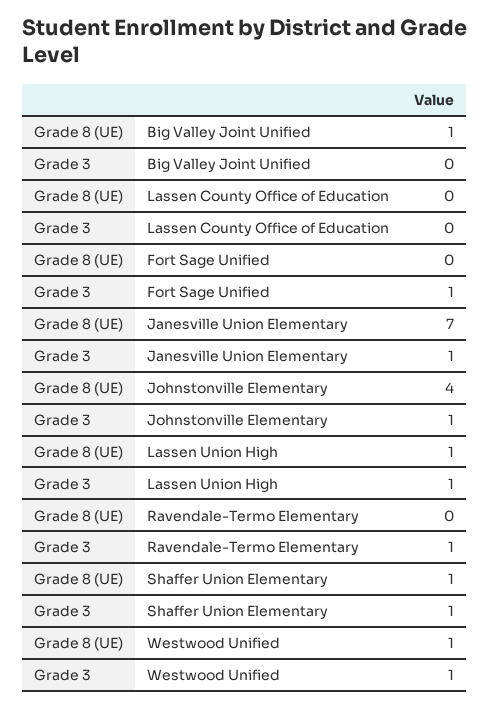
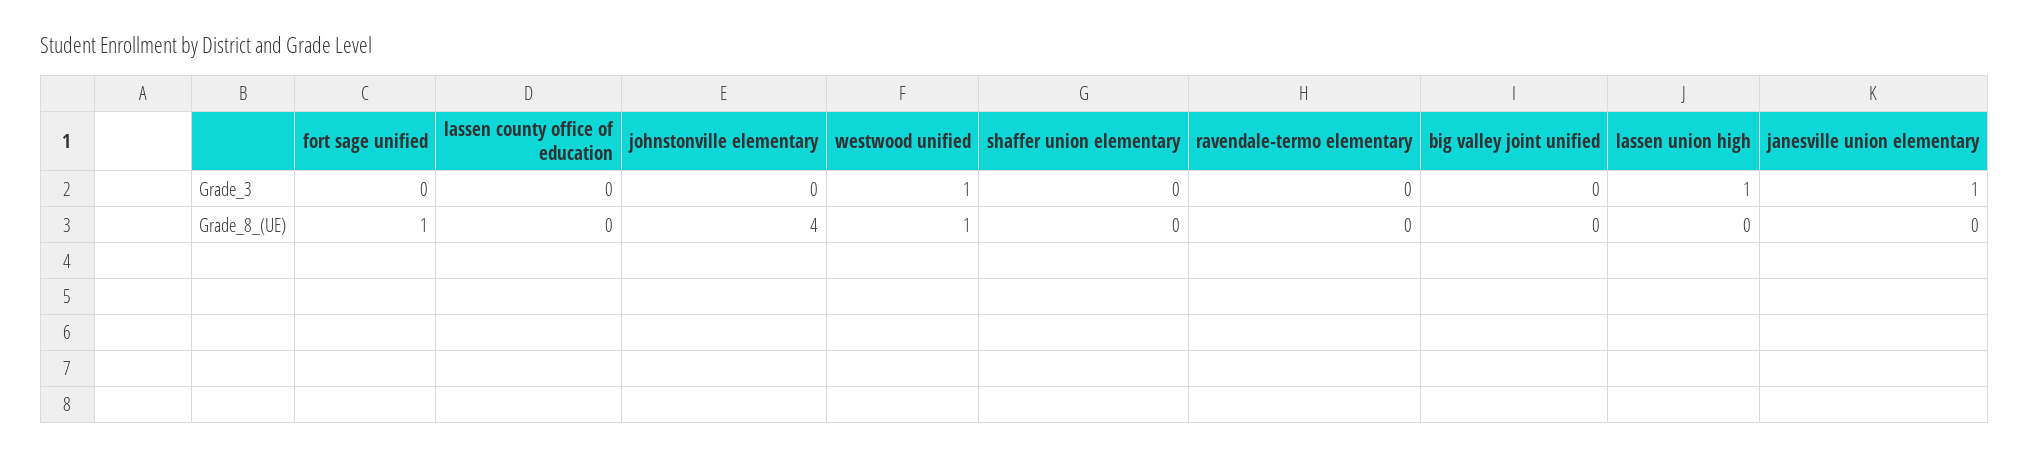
Grade 8 (UE), Big Valley Joint Unified: 1 -> 0
Grade 8 (UE), Fort Sage Unified: 0 -> 1
Grade 3, Fort Sage Unified: 1 -> 0
Grade 8 (UE), Janesville Union Elementary: 7 -> 0
Grade 3, Johnstonville Elementary: 1 -> 0
Grade 8 (UE), Lassen Union High: 1 -> 0
Grade 3, Ravendale-Termo Elementary: 1 -> 0
Grade 8 (UE), Shaffer Union Elementary: 1 -> 0
Grade 3, Shaffer Union Elementary: 1 -> 0

